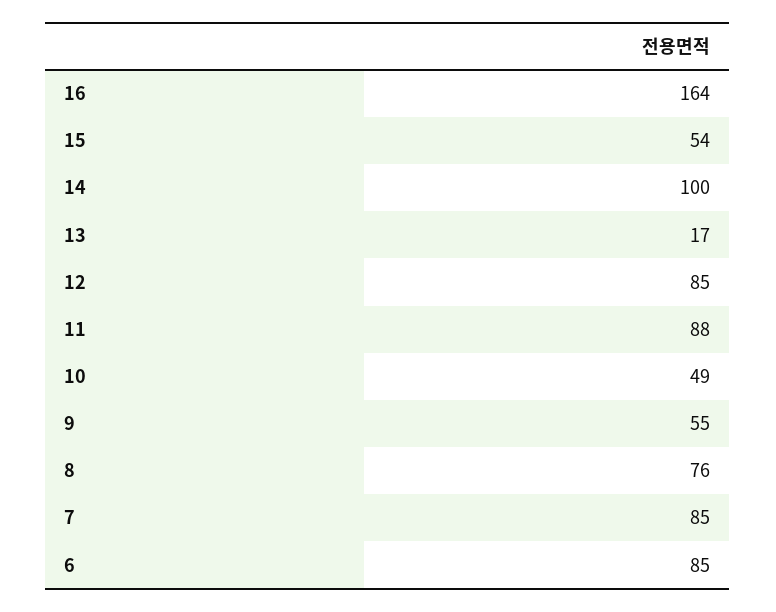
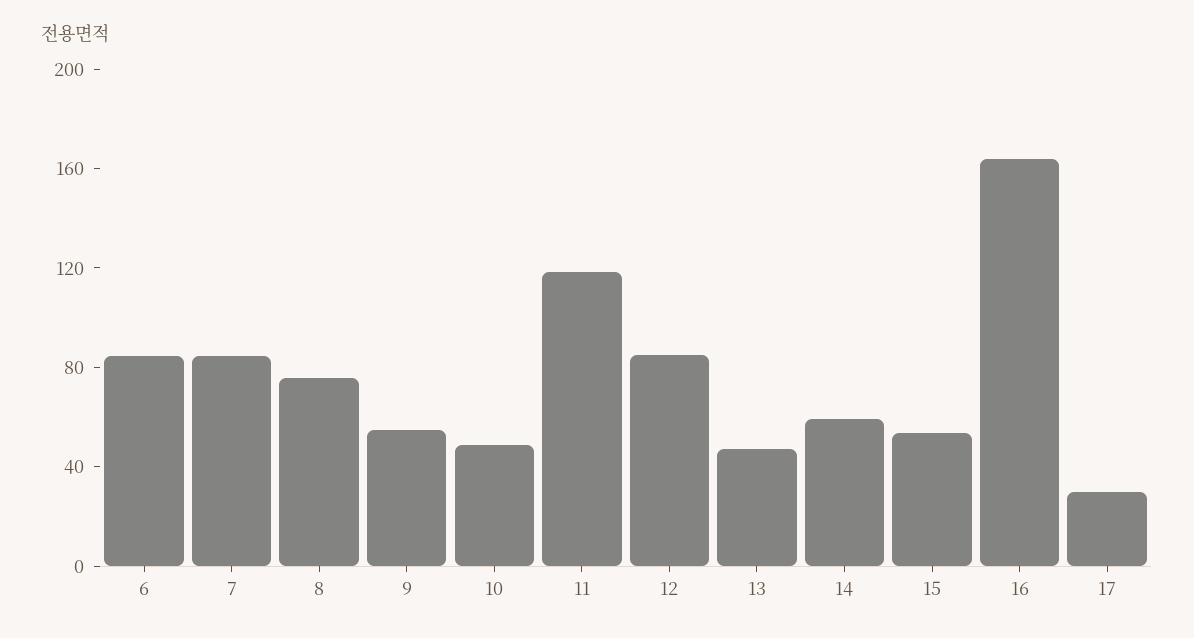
14: 100 -> 60
13: 17 -> 50
11: 88 -> 120
17: none -> 30

